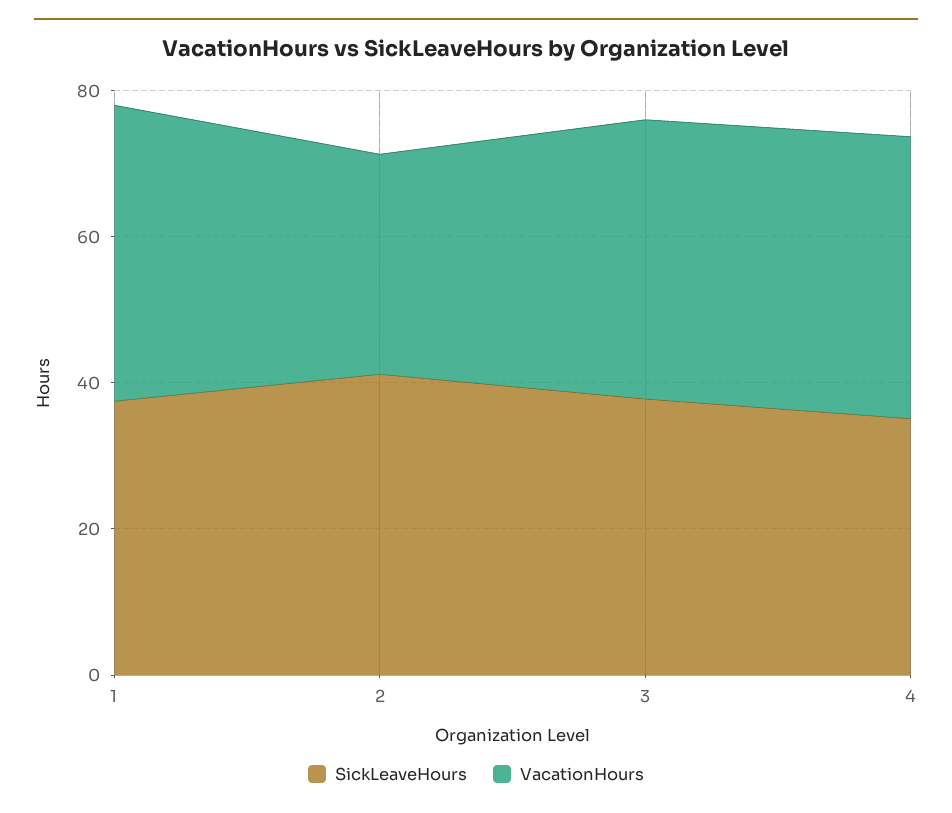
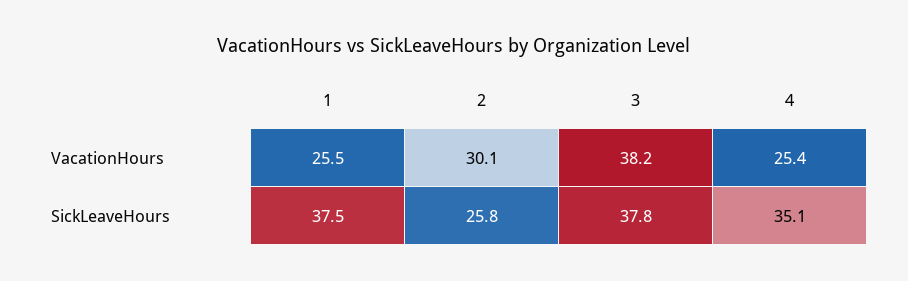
VacationHours, 1: 40 -> 25.5
SickLeaveHours, 2: 40 -> 25.8
VacationHours, 4: 40 -> 25.4

